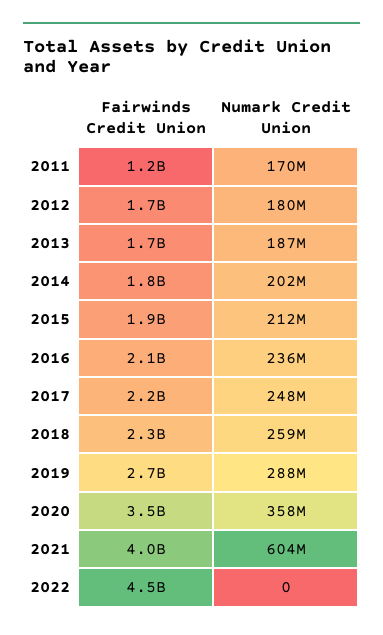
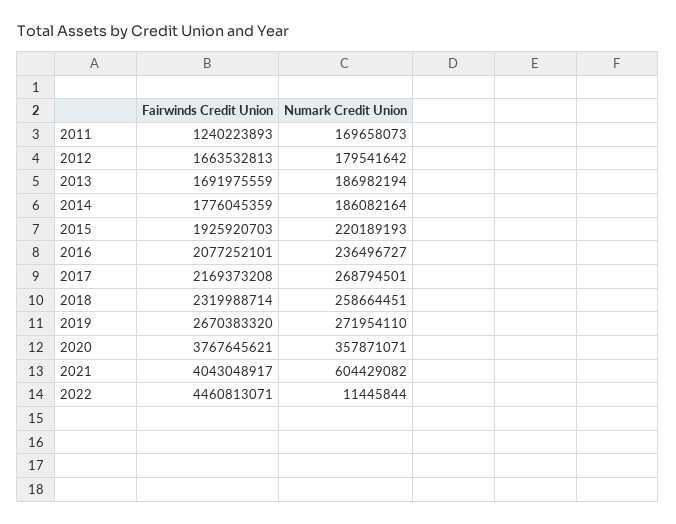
Numark Credit Union, 2014: 202000000 -> 186082164
Numark Credit Union, 2015: 212000000 -> 220189193
Numark Credit Union, 2017: 248000000 -> 268794501
Numark Credit Union, 2019: 288000000 -> 271954110
Fairwinds Credit Union, 2020: 3500000000 -> 3767645621
Numark Credit Union, 2022: 0 -> 11445844

